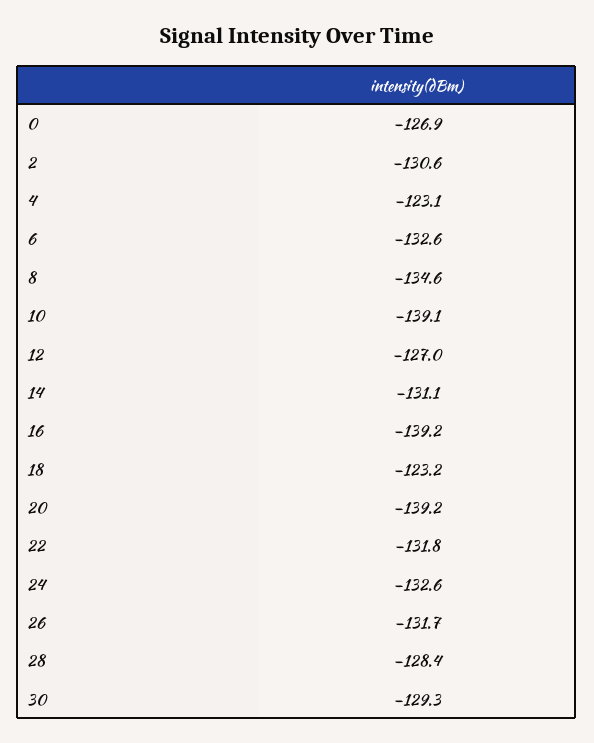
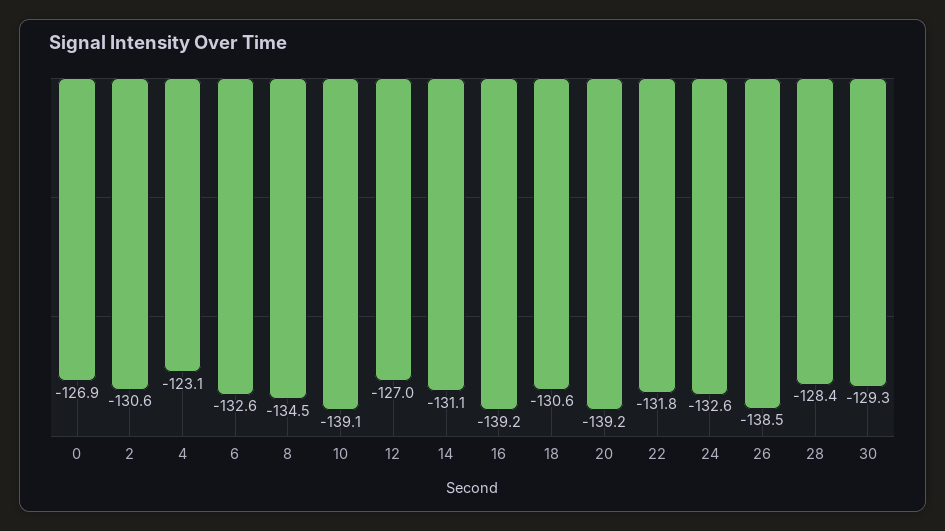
8: -134.6 -> -134.5
18: -123.2 -> -130.6
26: -131.7 -> -138.5

